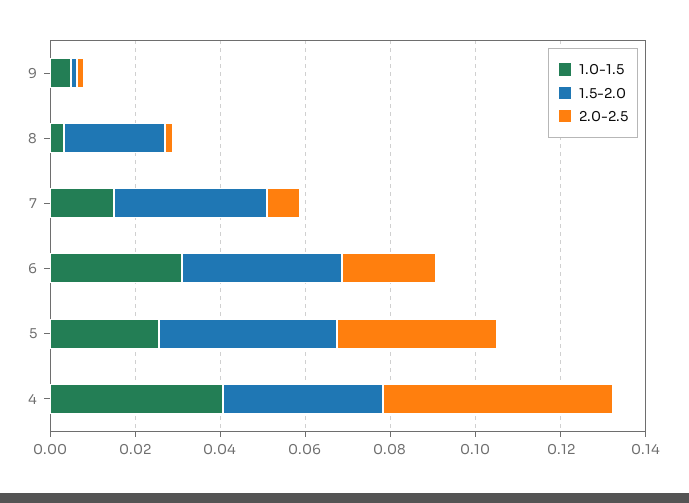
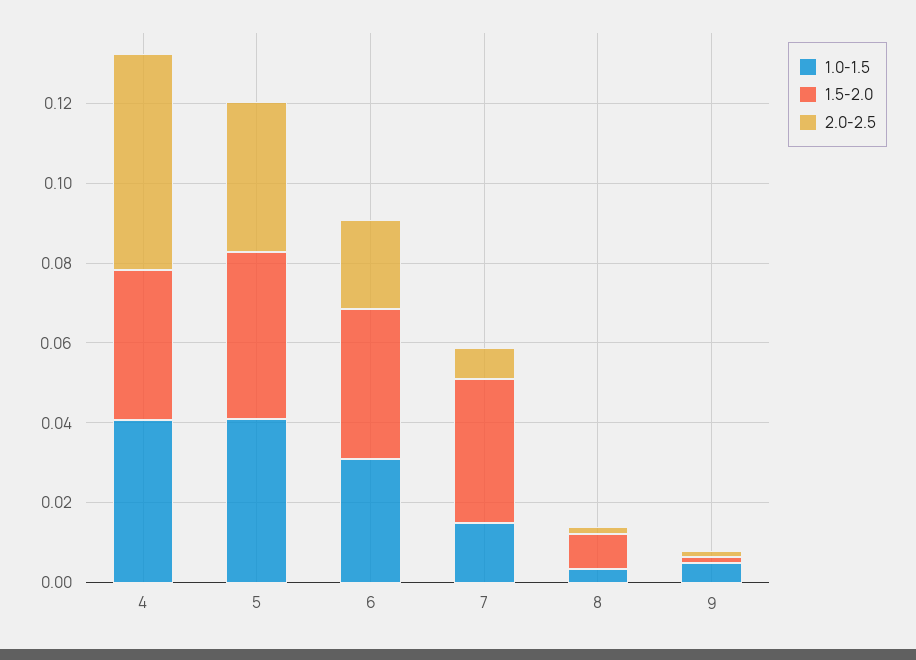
1.5-2.0, 8: 0.025 -> 0.01
1.0-1.5, 5: 0.025 -> 0.04

